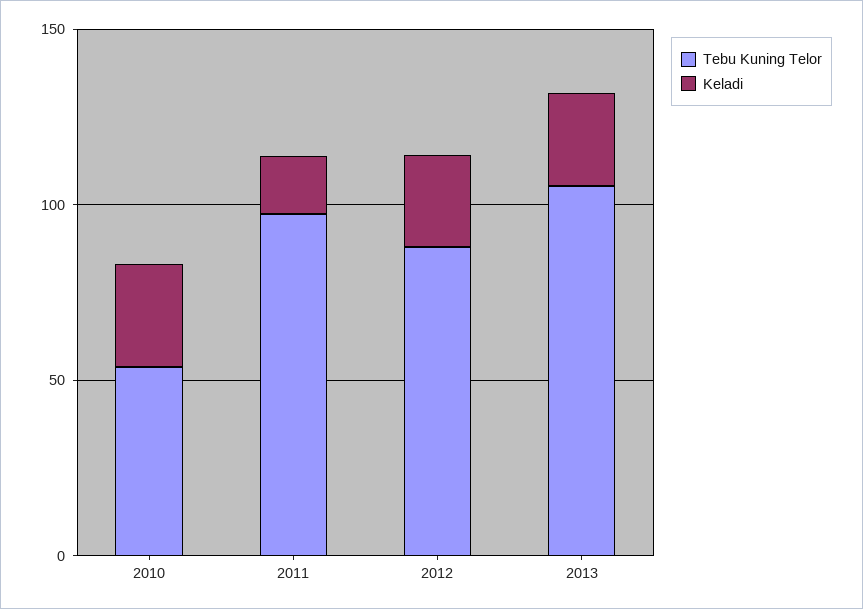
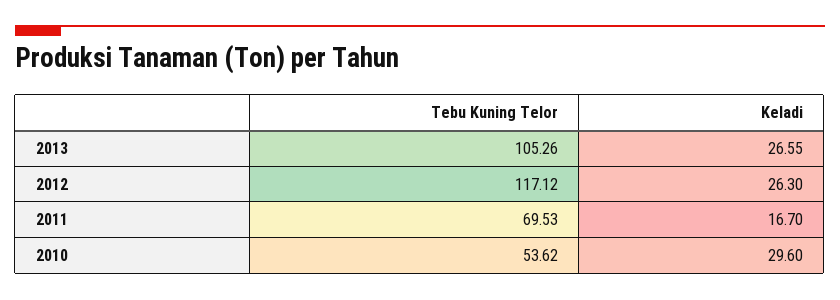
Tebu Kuning Telor, 2011: 100 -> 69.53
Tebu Kuning Telor, 2012: 90 -> 117.12

